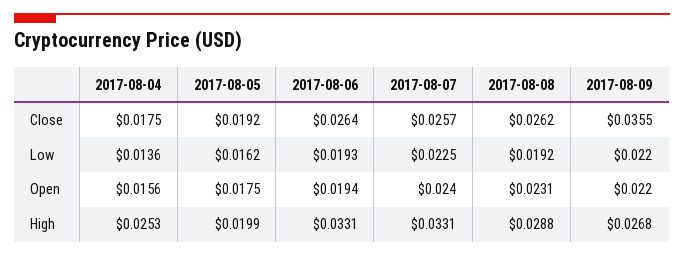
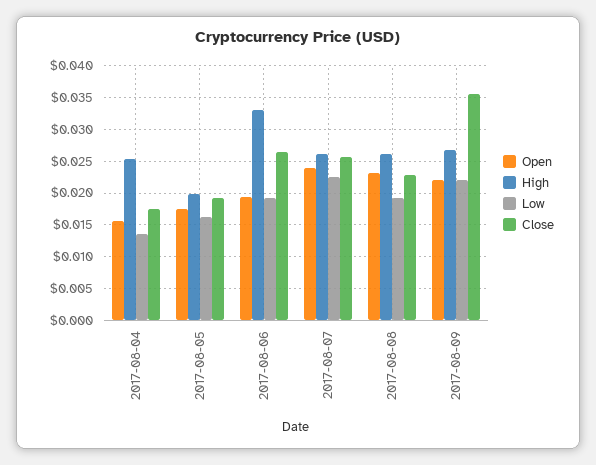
Close, 2017-08-08: 0.0262 -> 0.023
High, 2017-08-07: 0.0331 -> 0.026
High, 2017-08-08: 0.0288 -> 0.026

